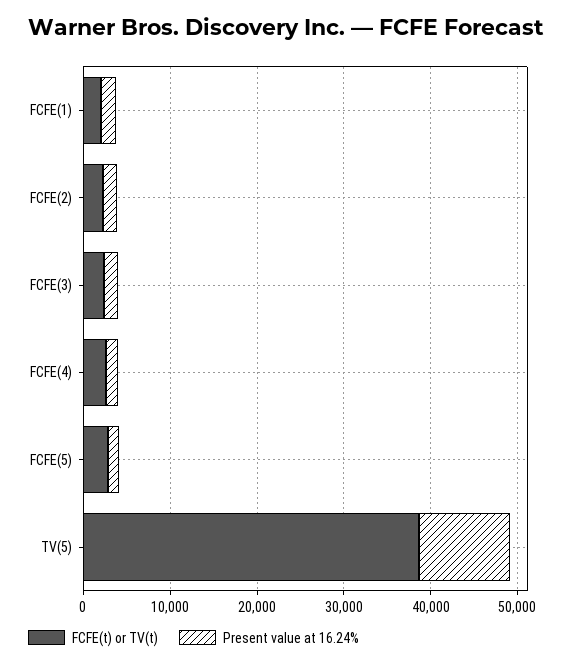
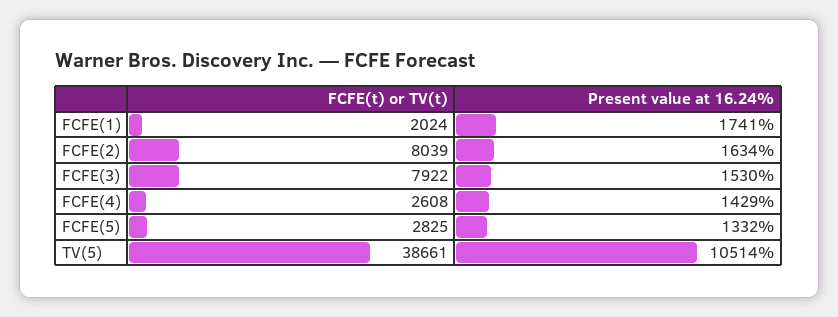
FCFE(t) or TV(t), FCFE(2): 2000 -> 8039
FCFE(t) or TV(t), FCFE(3): 2000 -> 7922

